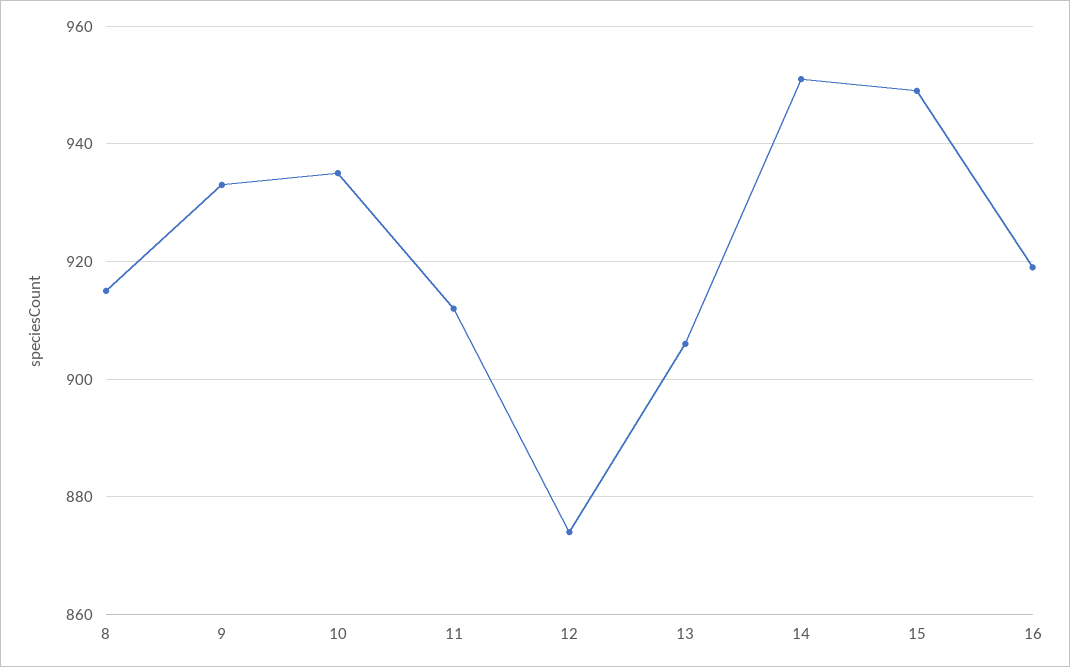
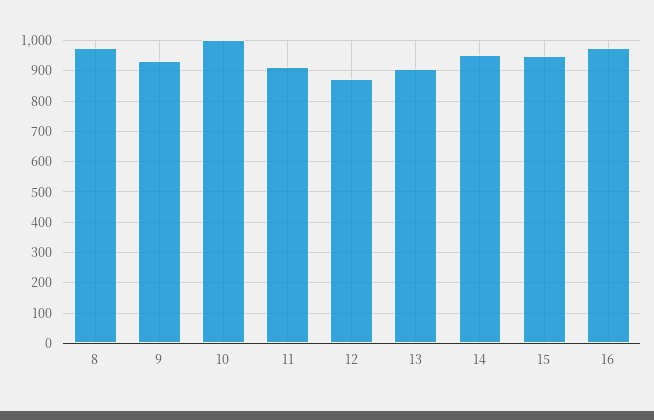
8: 915 -> 980
10: 935 -> 1000
16: 920 -> 980

